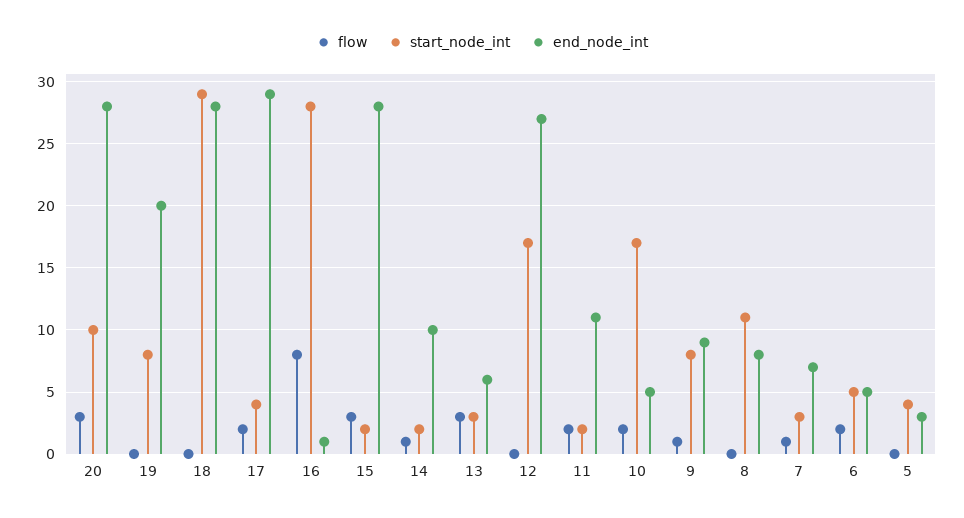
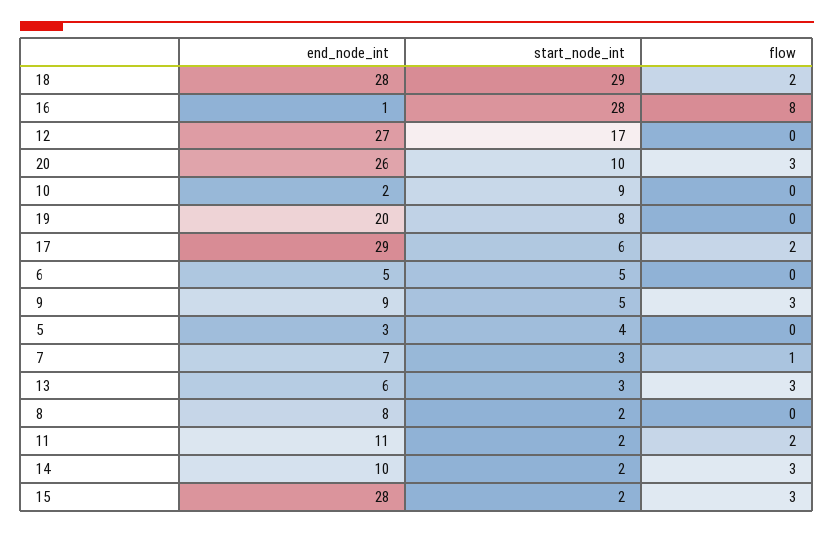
end_node_int, 20: 28 -> 26
flow, 18: 0 -> 2
start_node_int, 17: 4 -> 6
flow, 14: 1 -> 3
flow, 10: 2 -> 0
start_node_int, 10: 17 -> 9
end_node_int, 10: 5 -> 2
flow, 9: 1 -> 3
start_node_int, 9: 8 -> 5
start_node_int, 8: 11 -> 2
flow, 6: 2 -> 0

